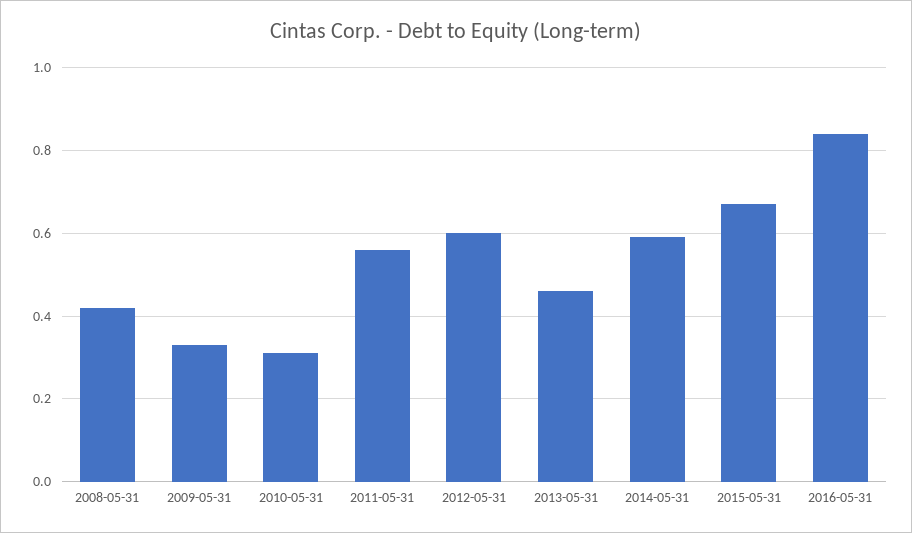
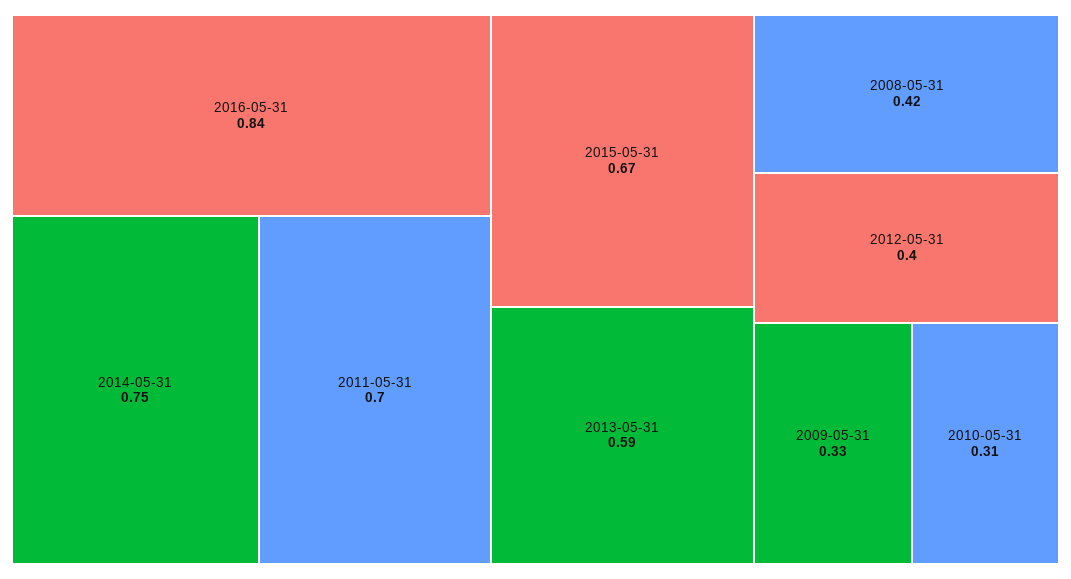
2011-05-31: 0.55 -> 0.7
2012-05-31: 0.6 -> 0.4
2013-05-31: 0.45 -> 0.59
2014-05-31: 0.6 -> 0.75

